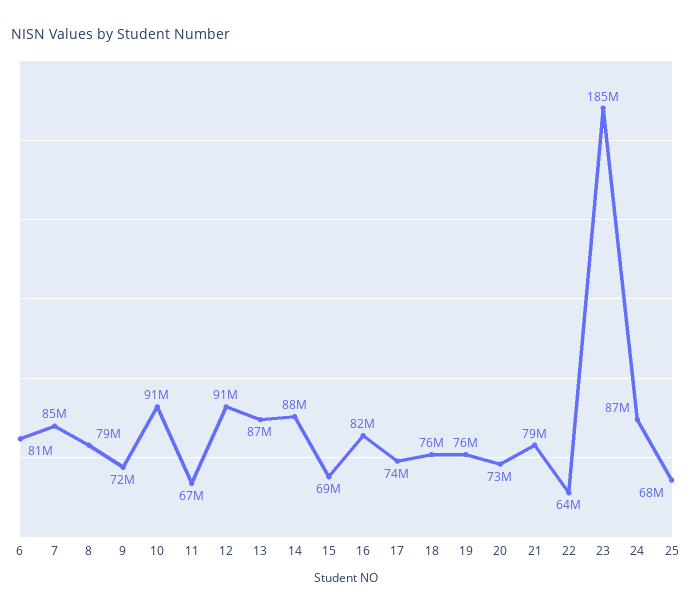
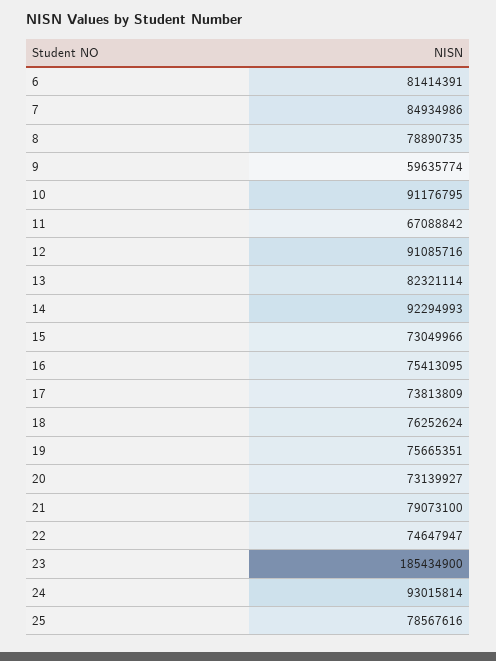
9: 72000000 -> 59635774
13: 87000000 -> 82321114
14: 88000000 -> 92294993
15: 69000000 -> 73049966
16: 82000000 -> 75413095
22: 64000000 -> 74647947
24: 87000000 -> 93015814
25: 68000000 -> 78567616

